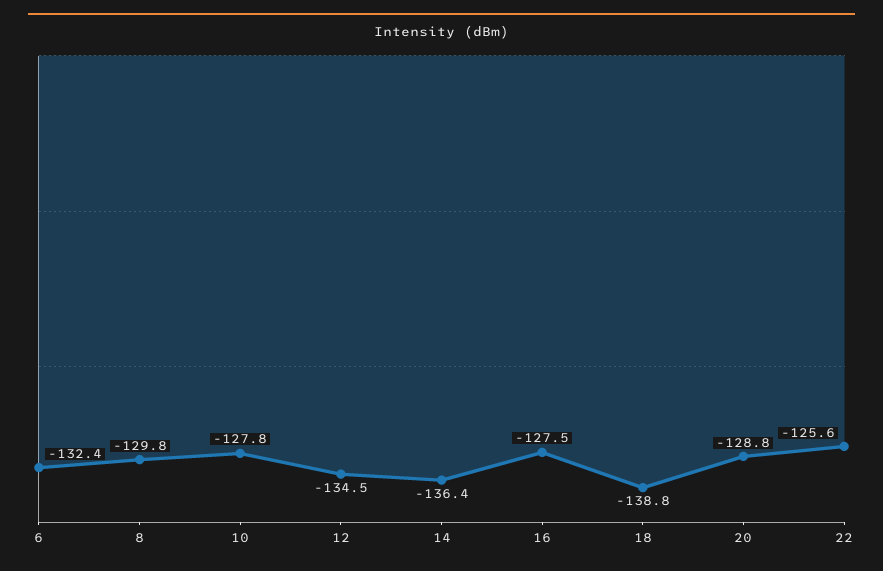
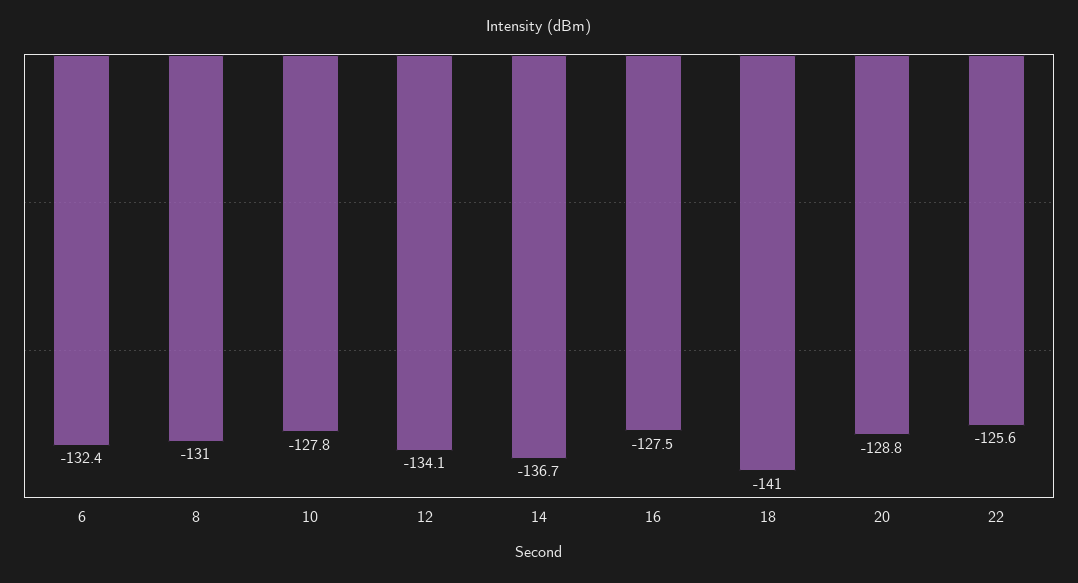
8: -129.8 -> -131
12: -134.5 -> -134.1
14: -136.4 -> -136.7
18: -138.8 -> -141

